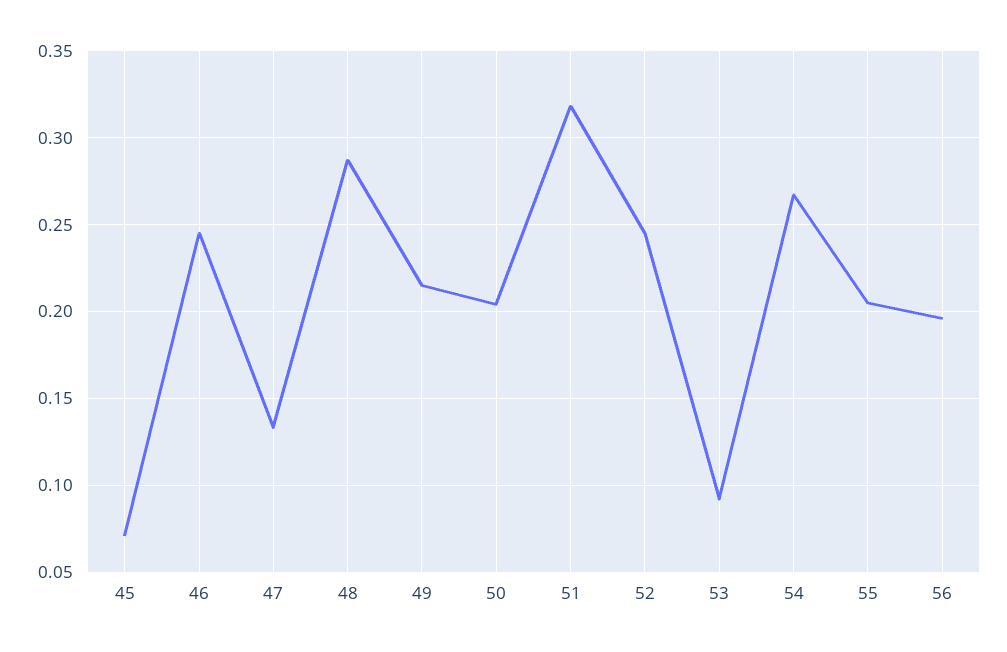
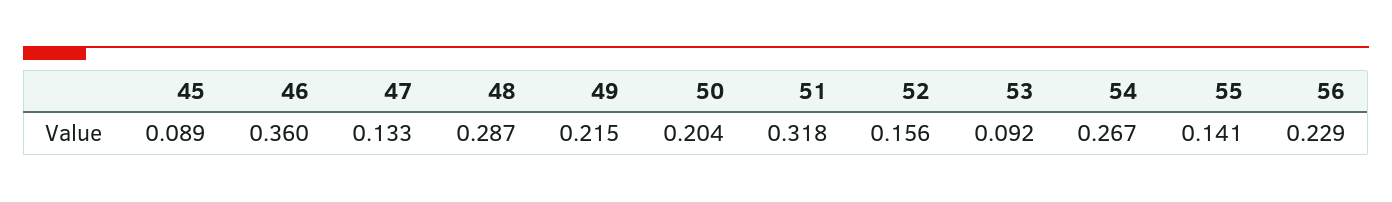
45: 0.07 -> 0.089
46: 0.245 -> 0.36
52: 0.245 -> 0.156
55: 0.205 -> 0.141
56: 0.195 -> 0.229

